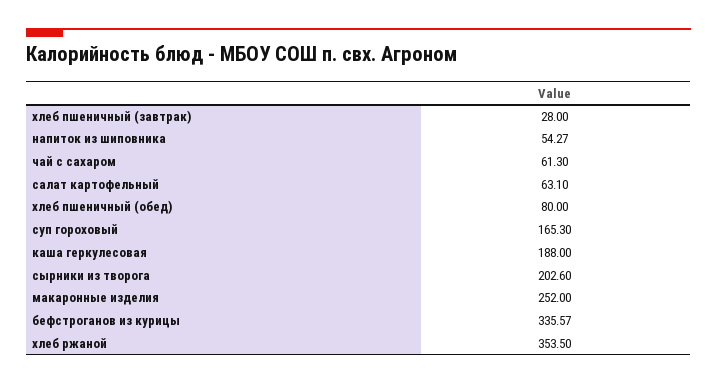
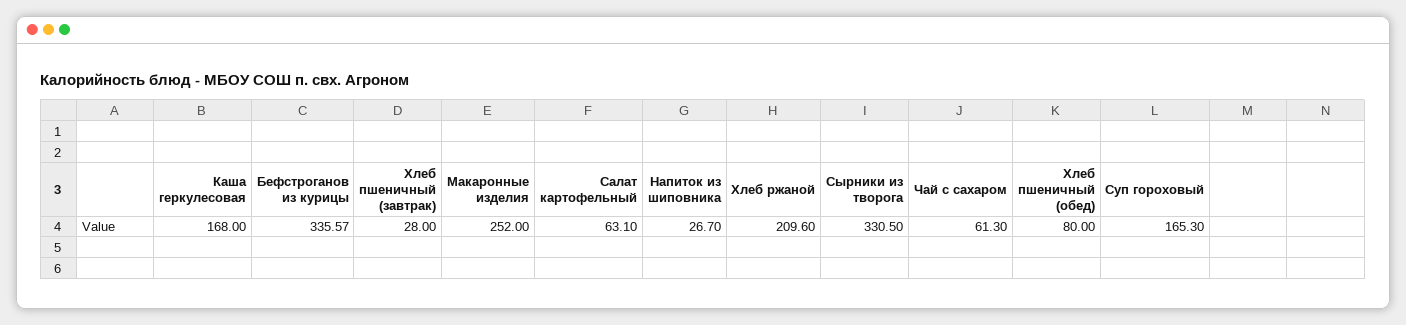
напиток из шиповника: 54.27 -> 26.7
каша геркулесовая: 188 -> 168
сырники из творога: 202.6 -> 330.5
хлеб ржаной: 353.5 -> 209.6

